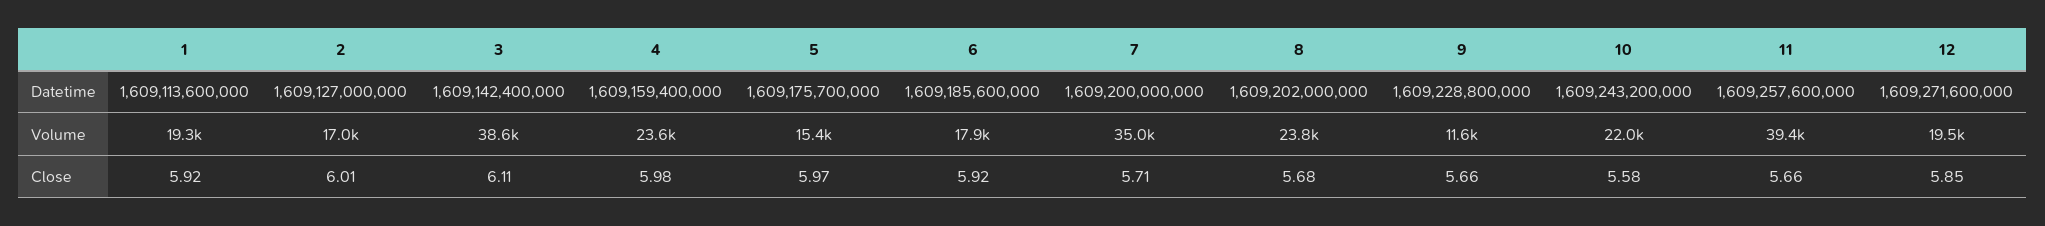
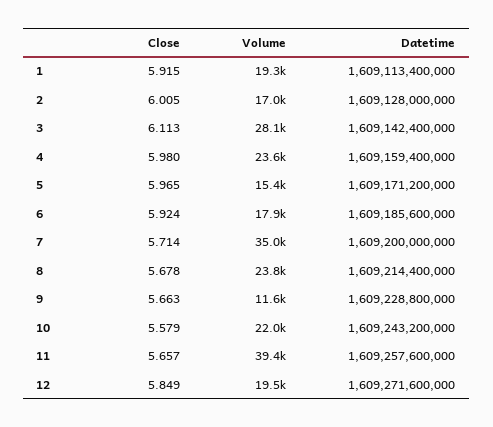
1, Datetime: 1609113600000 -> 1609113400000
2, Datetime: 1609127000000 -> 1609128000000
5, Datetime: 1609175700000 -> 1609171200000
8, Datetime: 1609202000000 -> 1609214400000
3, Volume: 38600 -> 28100

